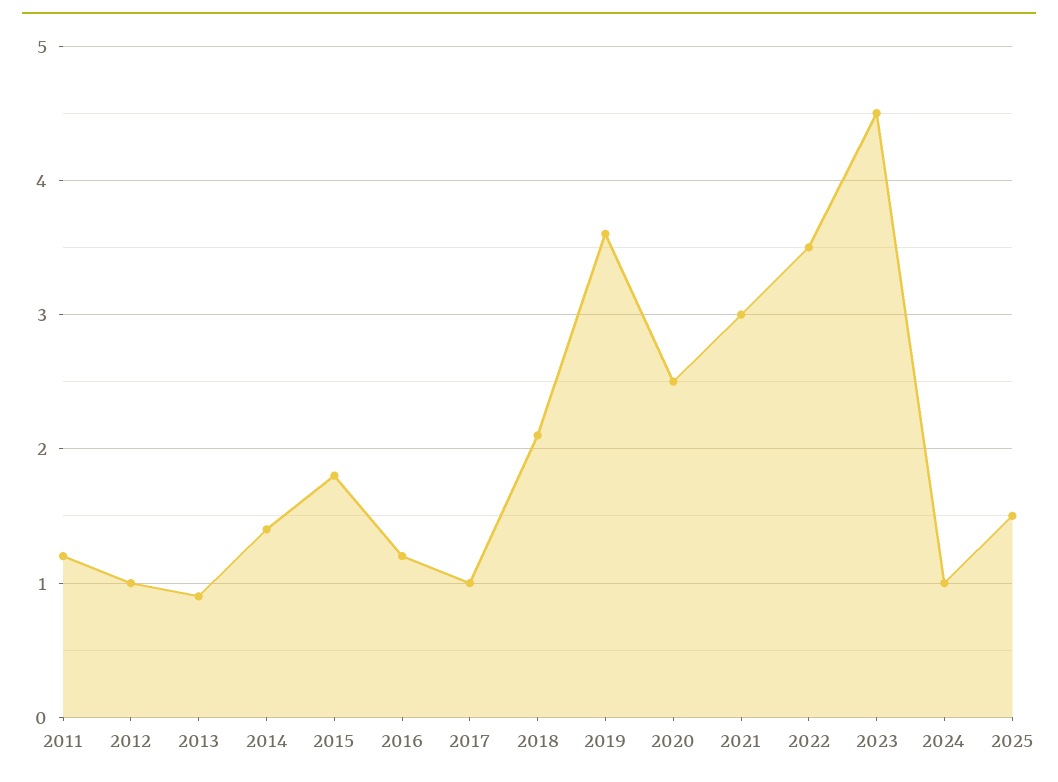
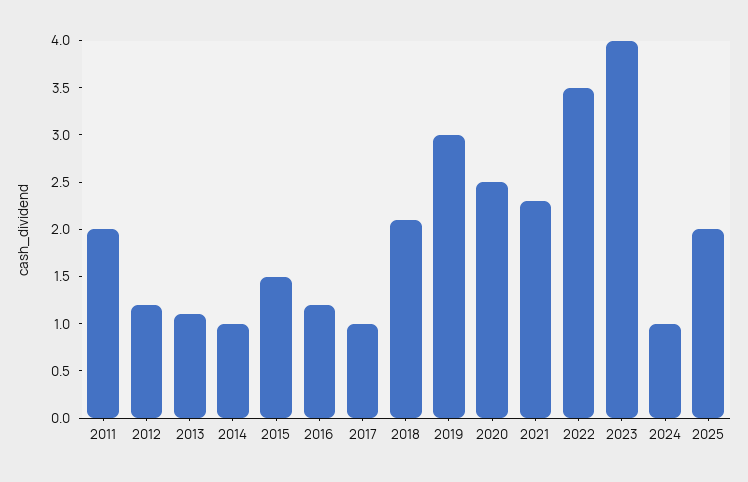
2011: 1.2 -> 2
2012: 1 -> 1.2
2013: 0.9 -> 1.1
2014: 1.4 -> 1
2015: 1.8 -> 1.5
2019: 3.6 -> 3
2021: 3 -> 2.3
2023: 4.5 -> 4
2025: 1.5 -> 2

